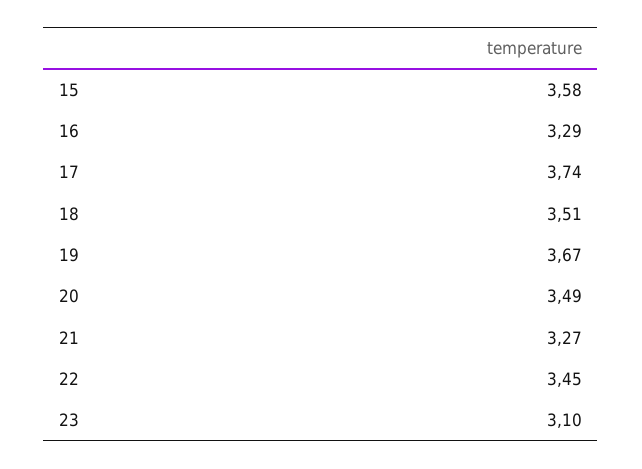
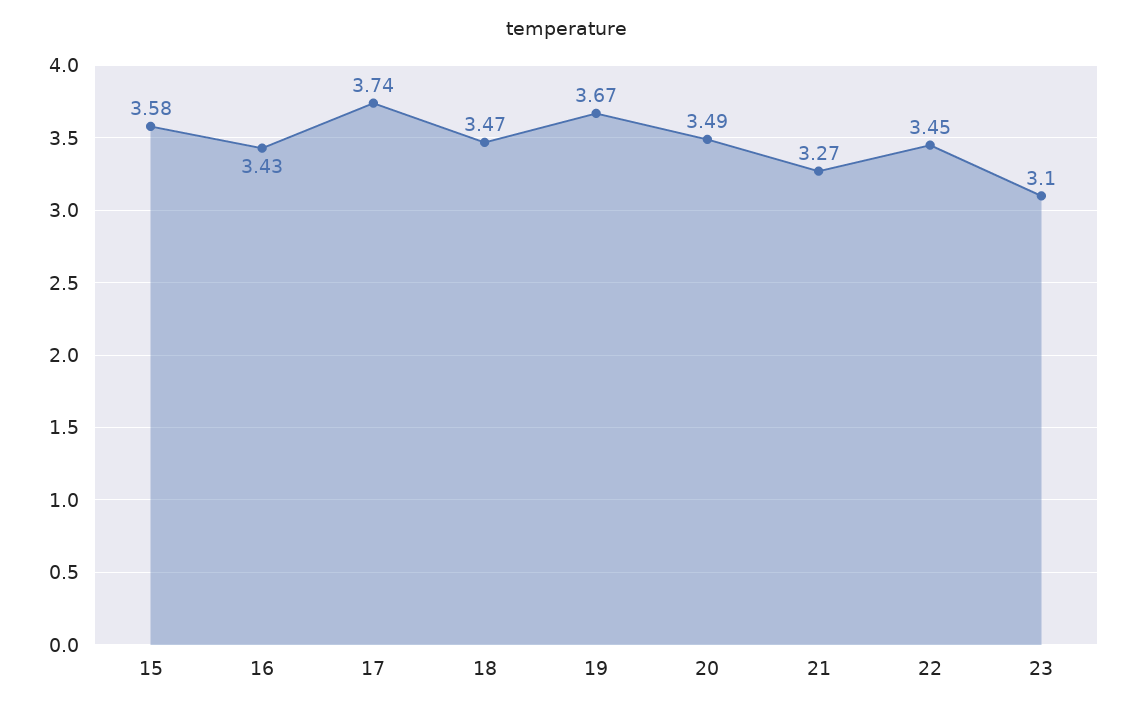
16: 3.29 -> 3.43
18: 3.51 -> 3.47

